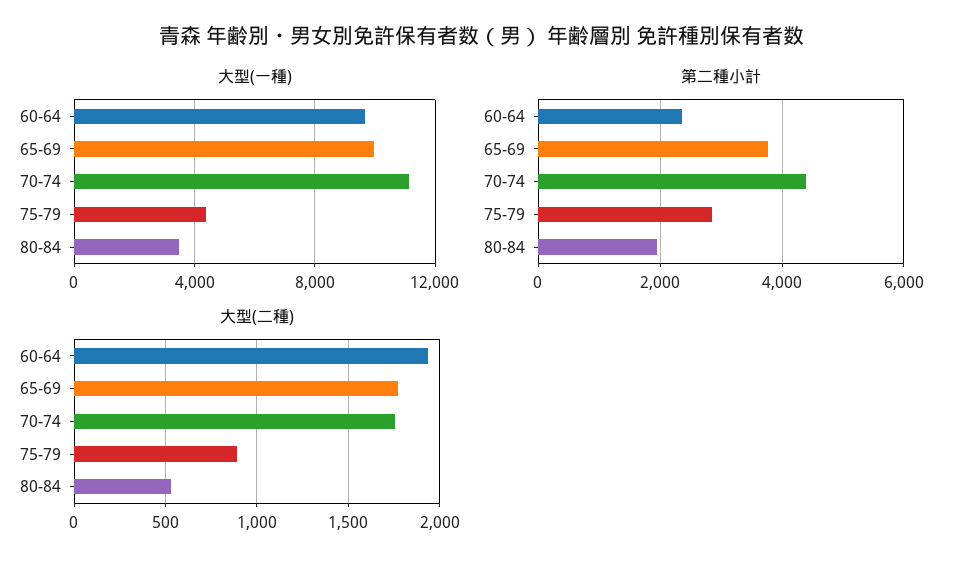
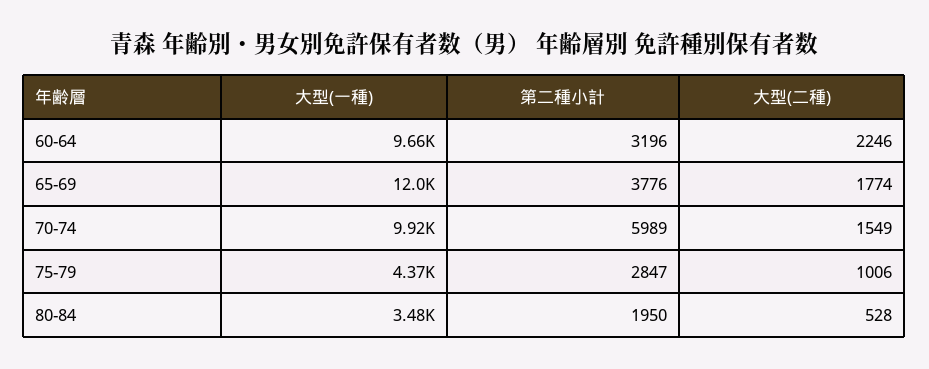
大型(一種), 65-69: 10000 -> 12000
大型(一種), 70-74: 11000 -> 9920
第二種小計, 60-64: 2400 -> 3196
第二種小計, 70-74: 4400 -> 5989
大型(二種), 60-64: 1950 -> 2246
大型(二種), 70-74: 1750 -> 1549
大型(二種), 75-79: 900 -> 1006

